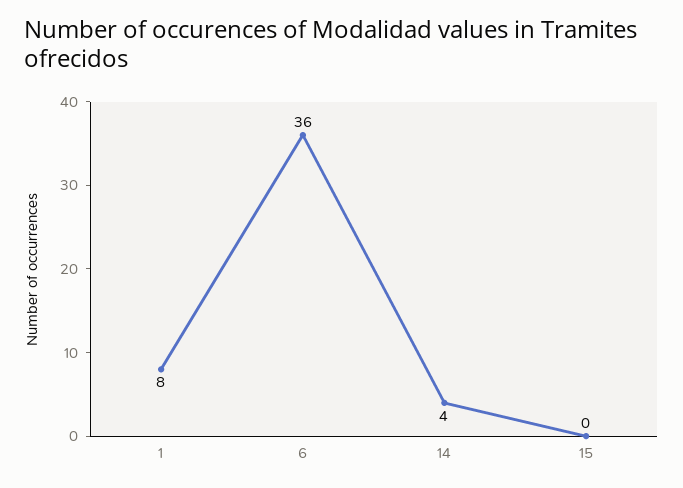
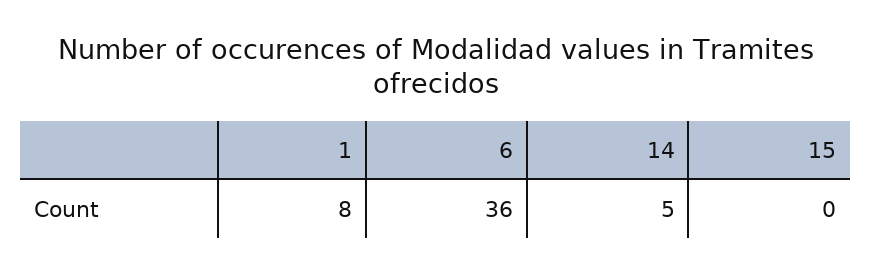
14: 4 -> 5

